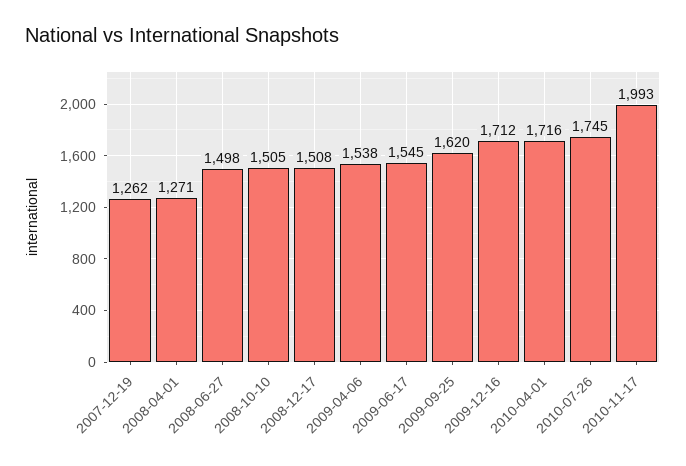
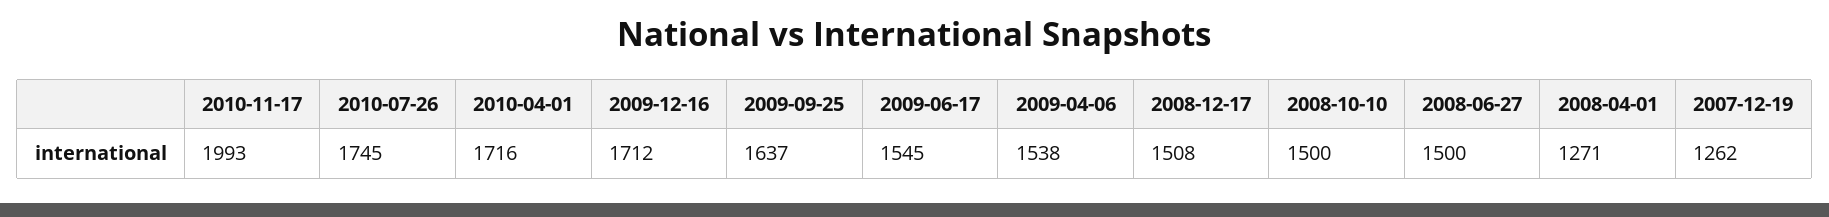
2008-06-27: 1498 -> 1500
2008-10-10: 1505 -> 1500
2009-09-25: 1620 -> 1637

